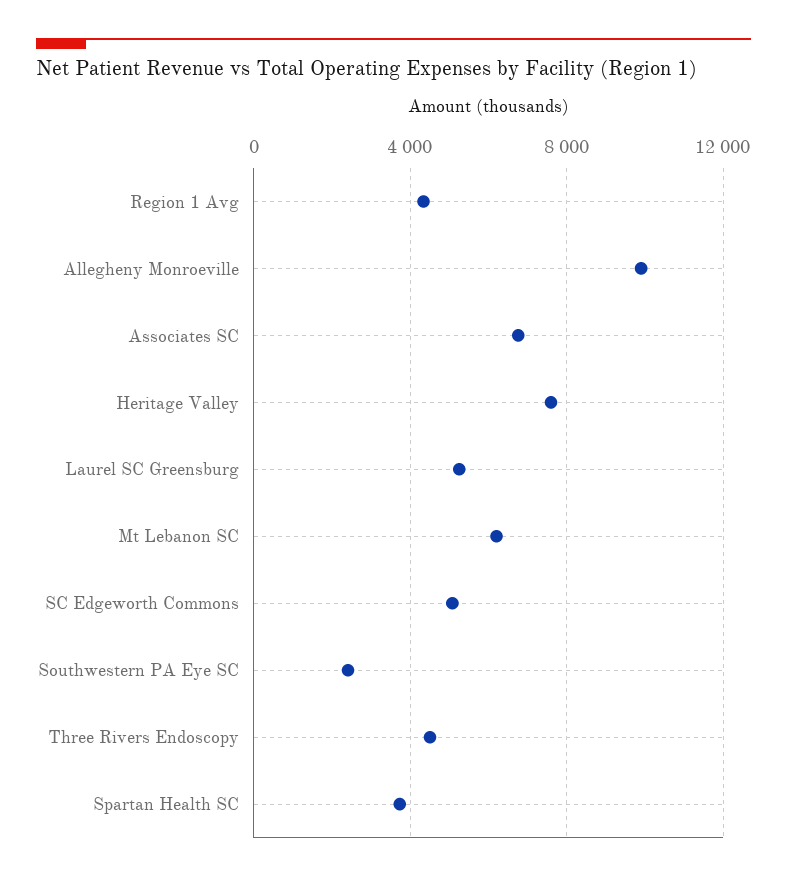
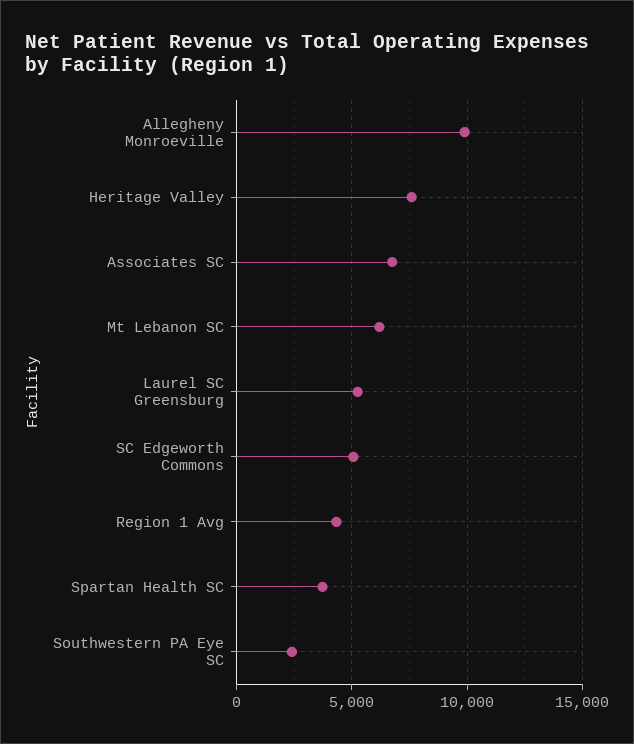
Three Rivers Endoscopy: 4500 -> none

